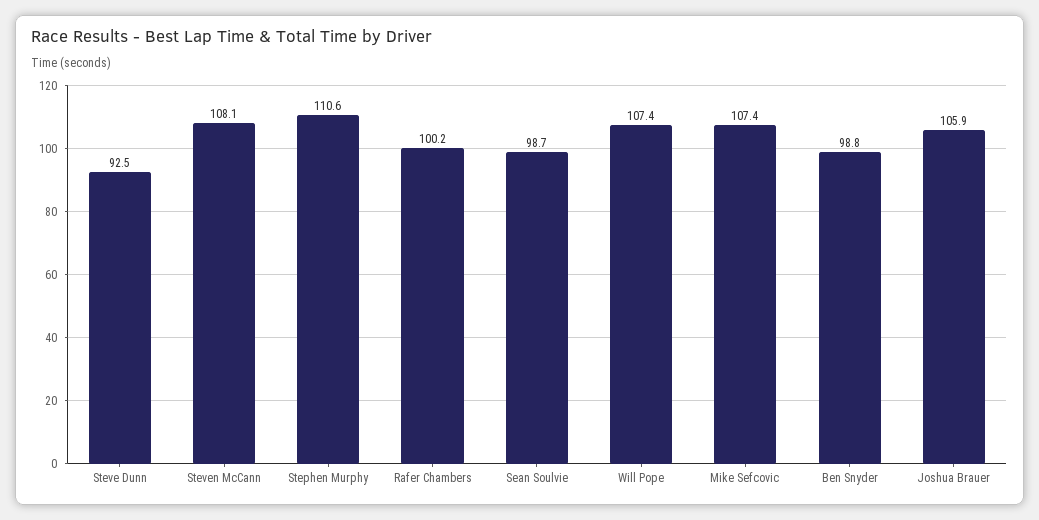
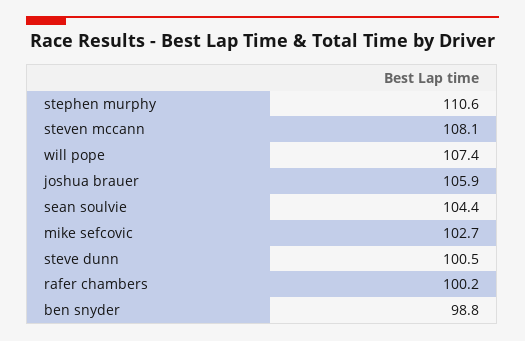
Steve Dunn: 92.5 -> 100.5
Sean Soulvie: 98.7 -> 104.4
Mike Sefcovic: 107.4 -> 102.7

